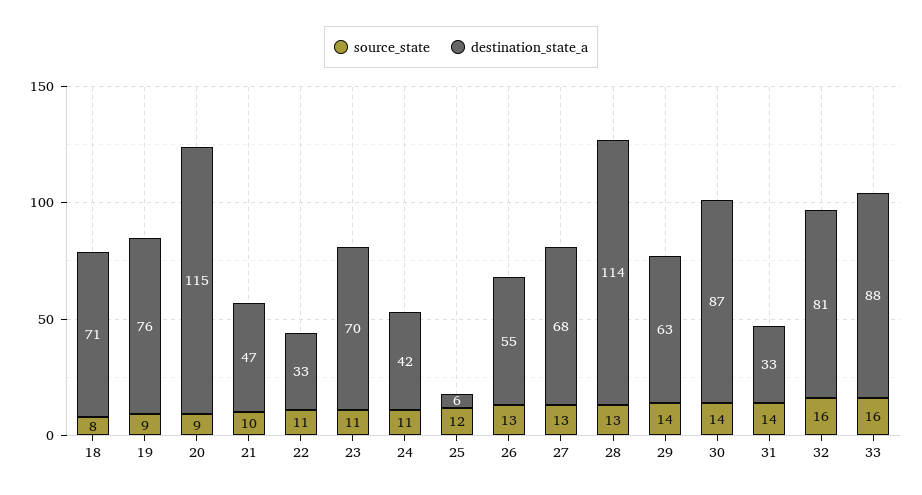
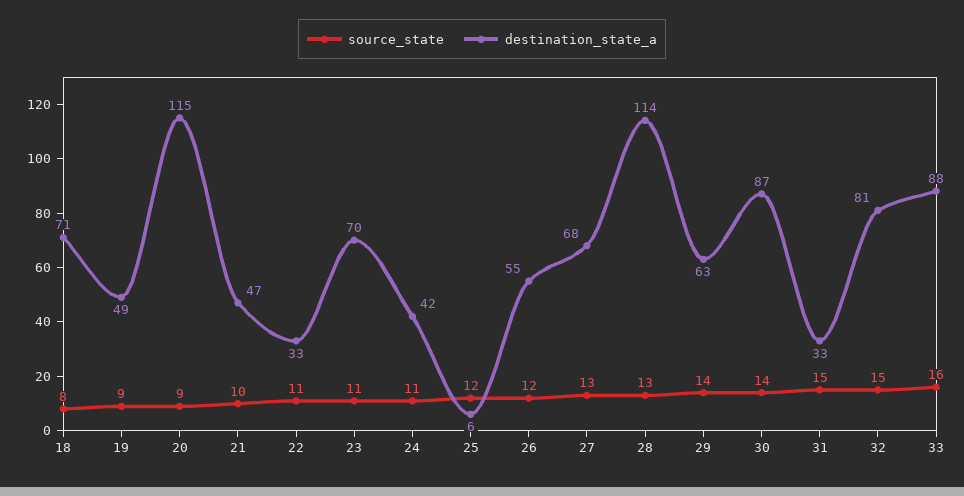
destination_state_a, 19: 76 -> 49
source_state, 26: 13 -> 12
source_state, 31: 14 -> 15
source_state, 32: 16 -> 15

